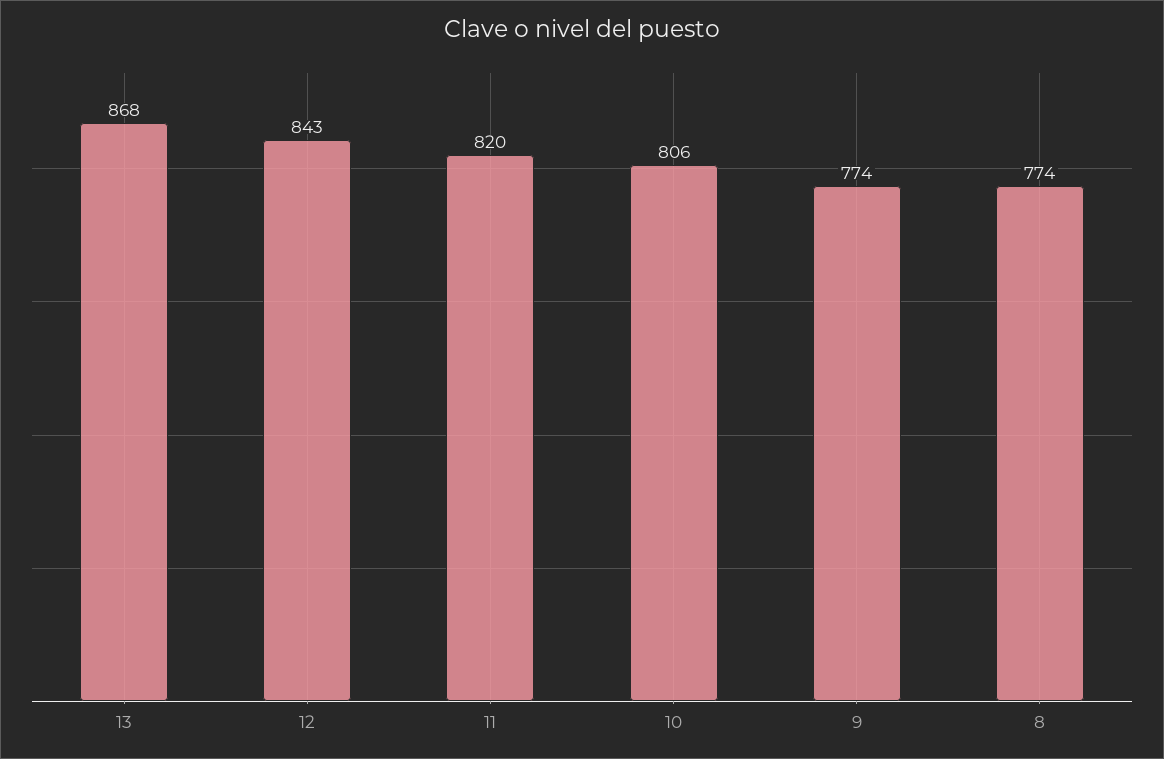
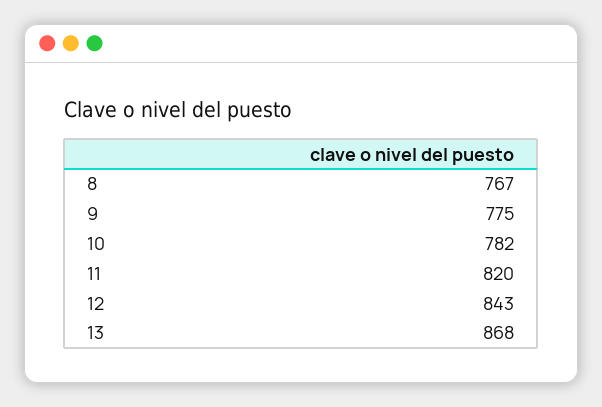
10: 806 -> 782
9: 774 -> 775
8: 774 -> 767

